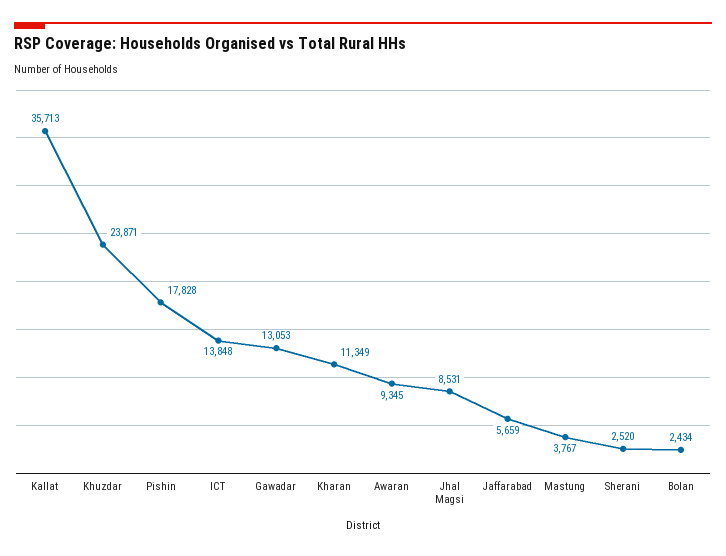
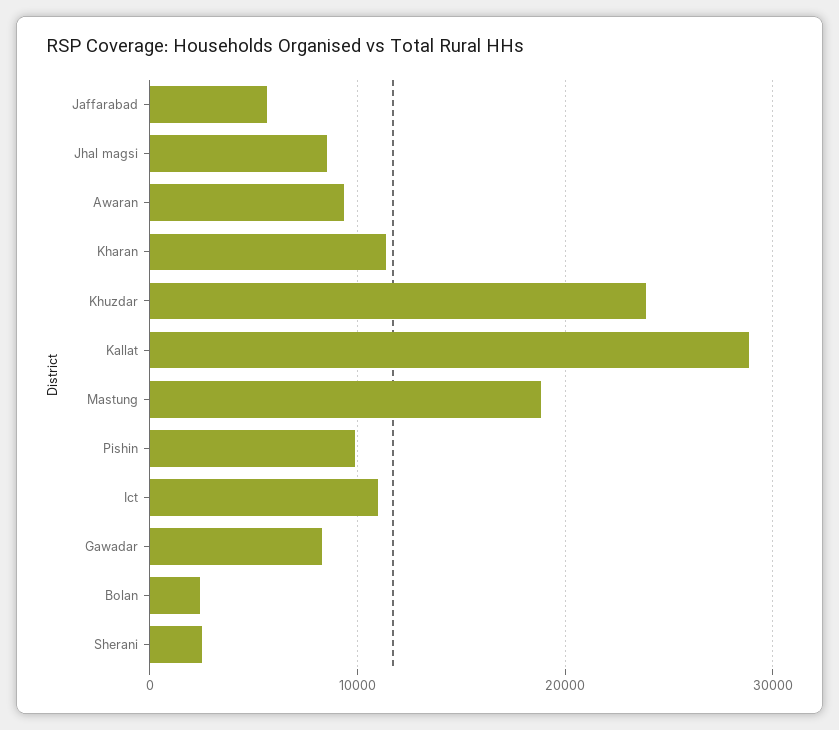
Kallat: 35713 -> 29000
Pishin: 17828 -> 10000
ICT: 13848 -> 11000
Gawadar: 13053 -> 8000
Mastung: 3767 -> 19000

